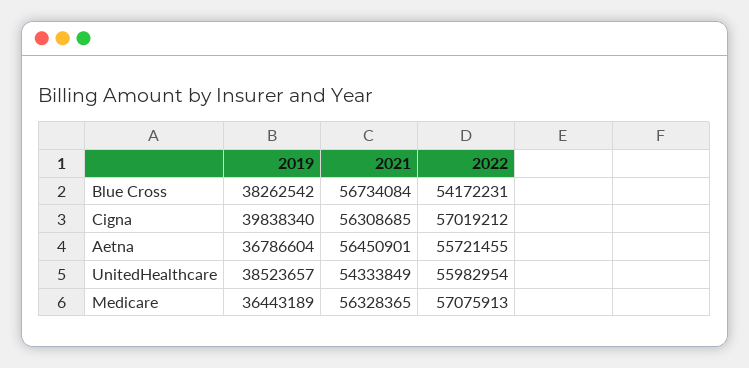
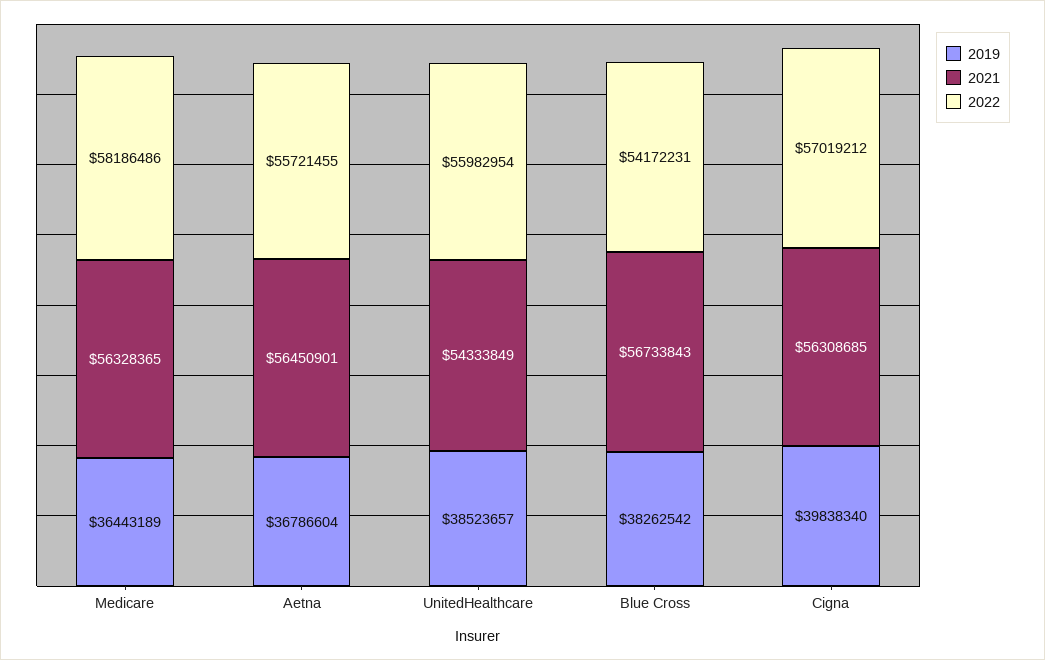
2021, Blue Cross: 56734084 -> 56733843
2022, Medicare: 57075913 -> 58186486

